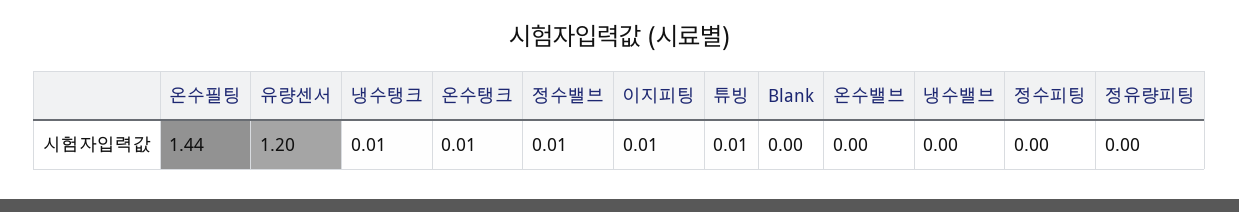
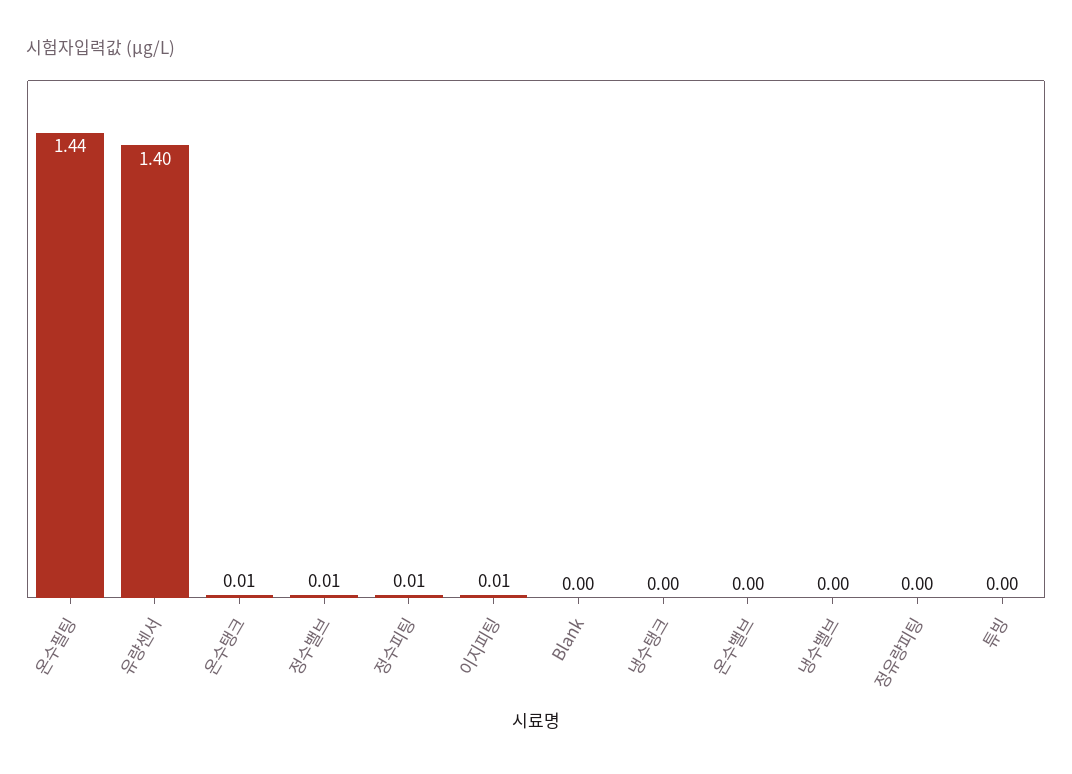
유량센서: 1.2 -> 1.4
냉수탱크: 0.01 -> 0
튜빙: 0.01 -> 0
정수피팅: 0 -> 0.01

